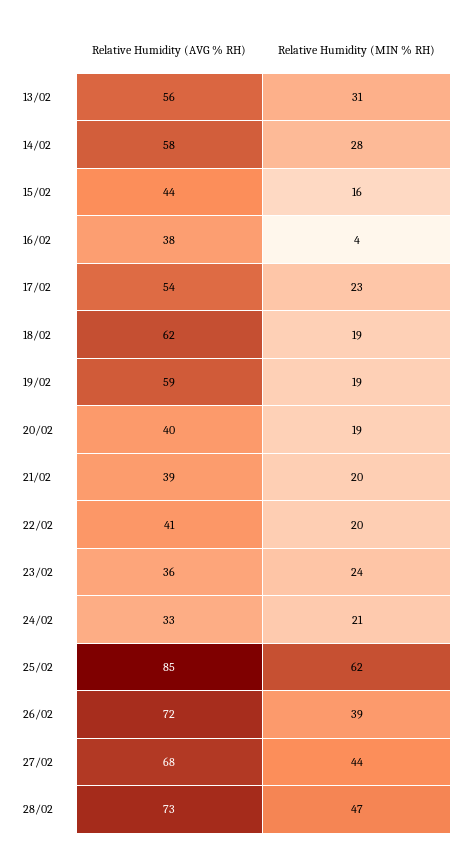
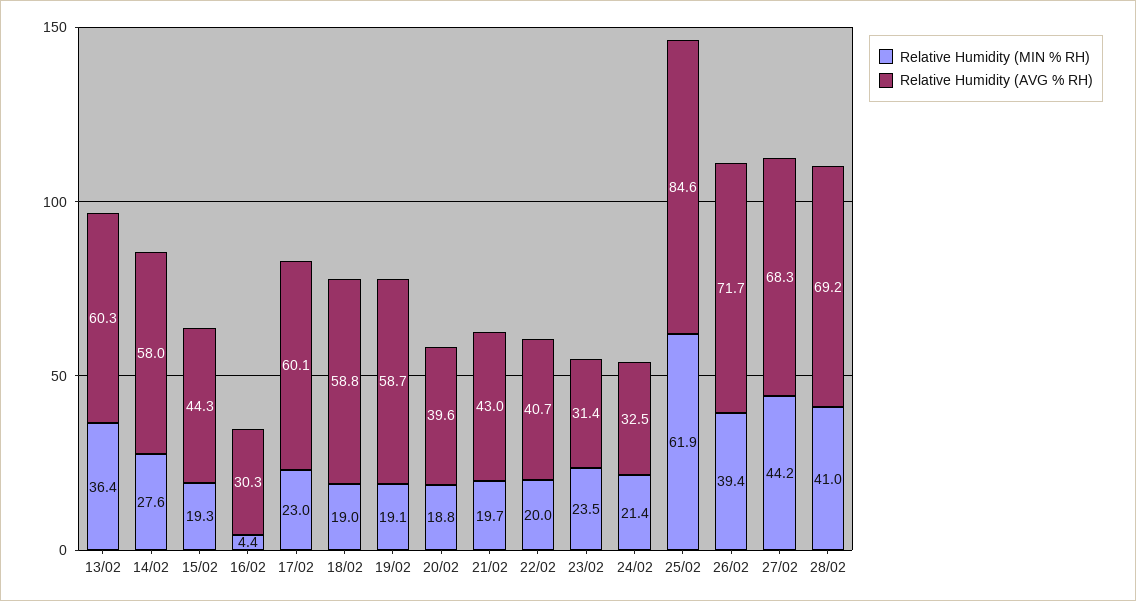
Relative Humidity (AVG % RH), 13/02: 56 -> 60.3
Relative Humidity (MIN % RH), 13/02: 31 -> 36.4
Relative Humidity (MIN % RH), 15/02: 16 -> 19.3
Relative Humidity (AVG % RH), 16/02: 38 -> 30.3
Relative Humidity (AVG % RH), 17/02: 54 -> 60.1
Relative Humidity (AVG % RH), 18/02: 62 -> 58.8
Relative Humidity (AVG % RH), 21/02: 39 -> 43
Relative Humidity (AVG % RH), 23/02: 36 -> 31.4
Relative Humidity (AVG % RH), 28/02: 73 -> 69.2
Relative Humidity (MIN % RH), 28/02: 47 -> 41

